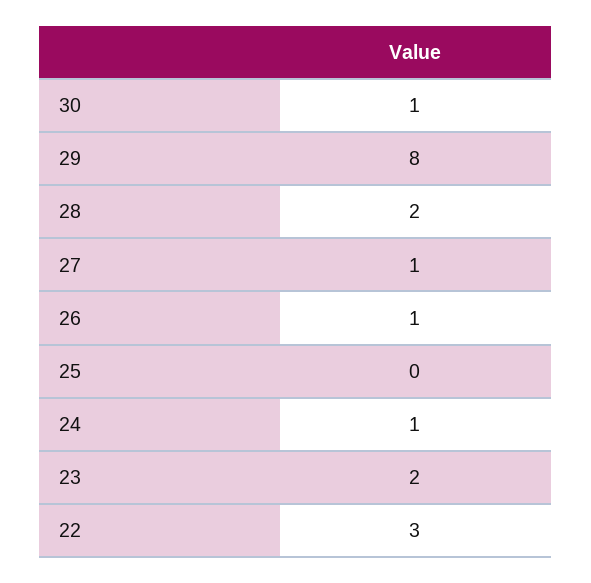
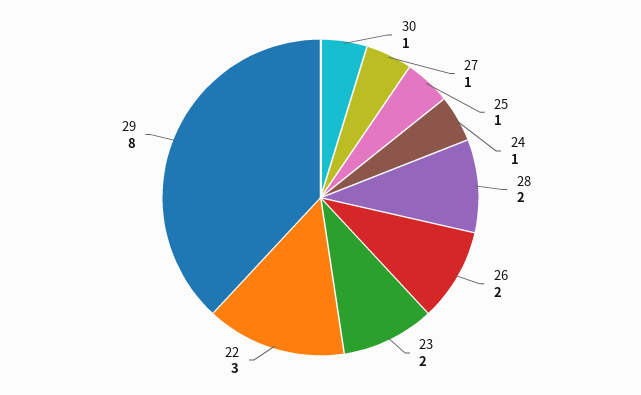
26: 1 -> 2
25: 0 -> 1

